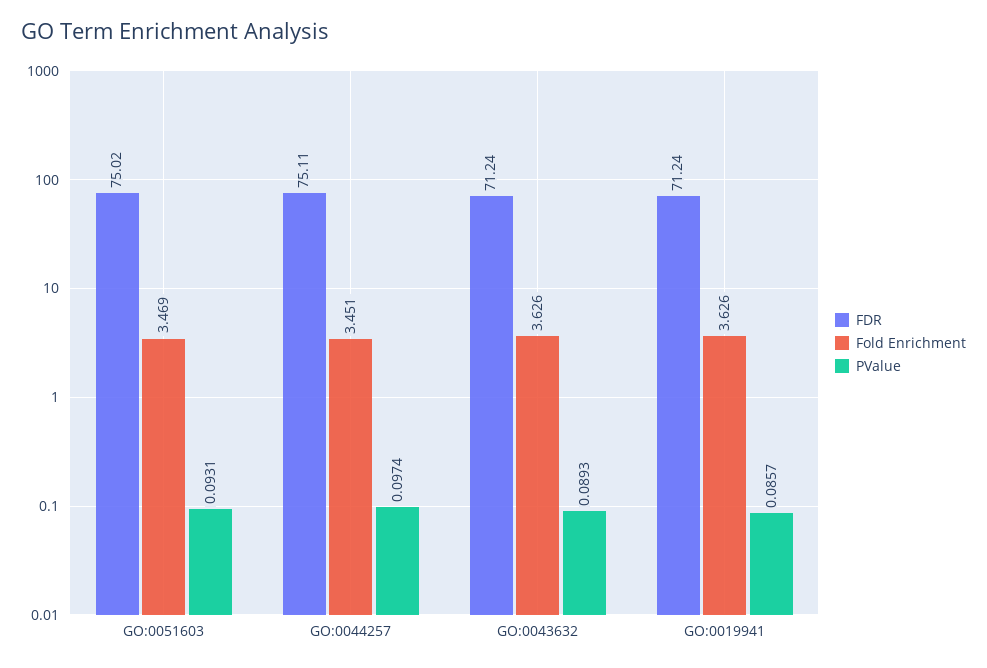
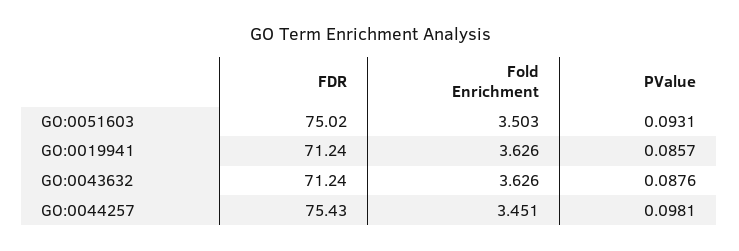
Fold Enrichment, GO:0051603: 3.469 -> 3.503
FDR, GO:0044257: 75.11 -> 75.43
PValue, GO:0044257: 0.0974 -> 0.0981
PValue, GO:0043632: 0.0893 -> 0.0876

